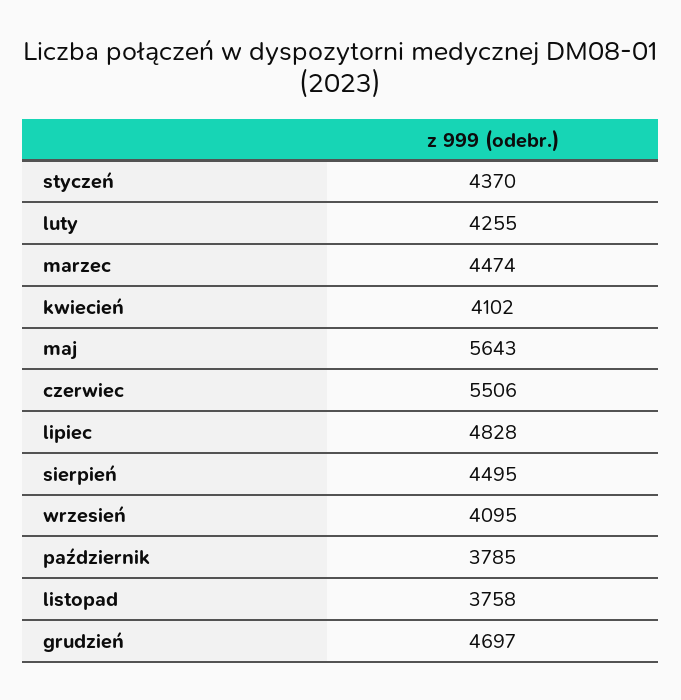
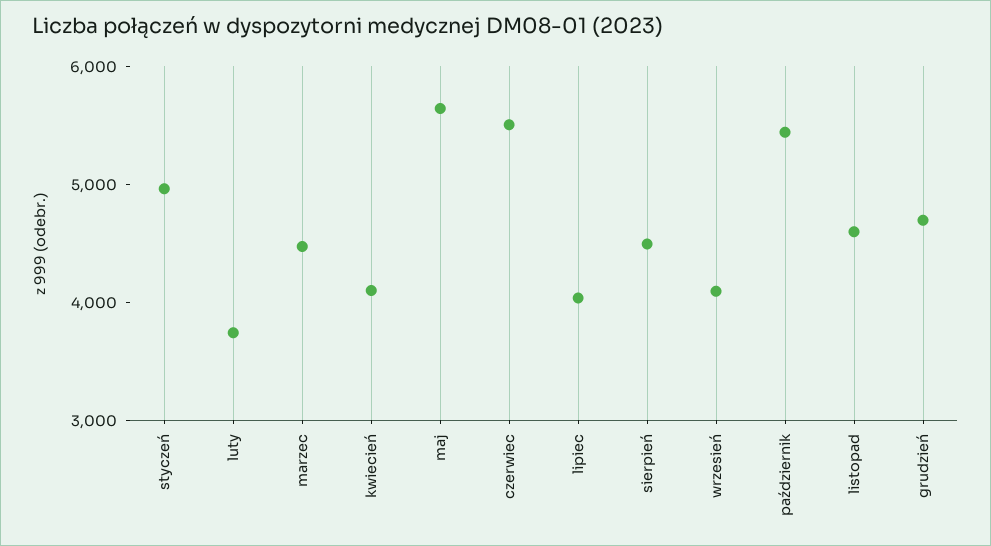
styczeń: 4370 -> 5000
luty: 4255 -> 3800
lipiec: 4828 -> 4000
październik: 3785 -> 5400
listopad: 3758 -> 4600

